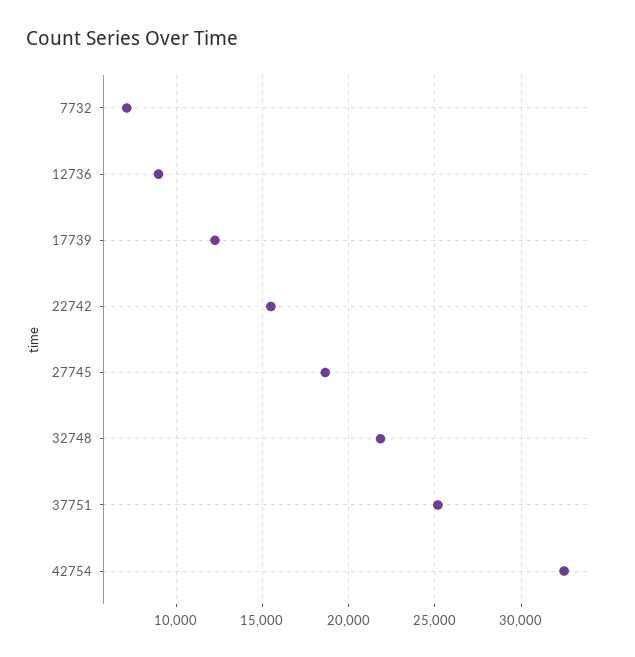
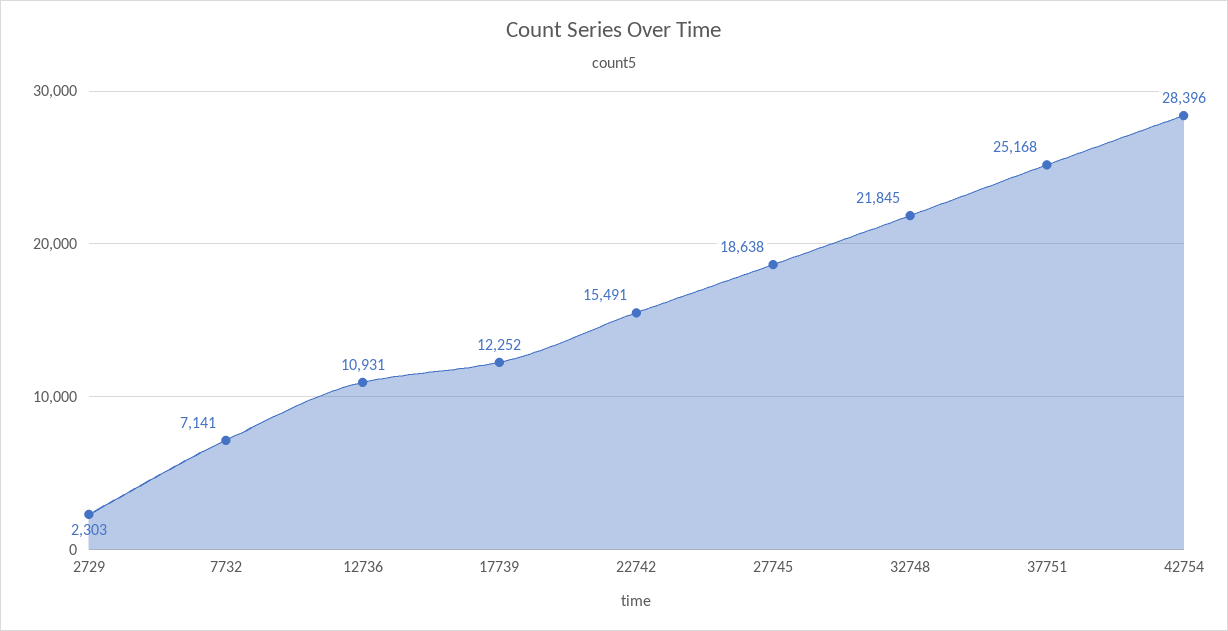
12736: 9000 -> 10931
42754: 32500 -> 28396
2729: none -> 2303

